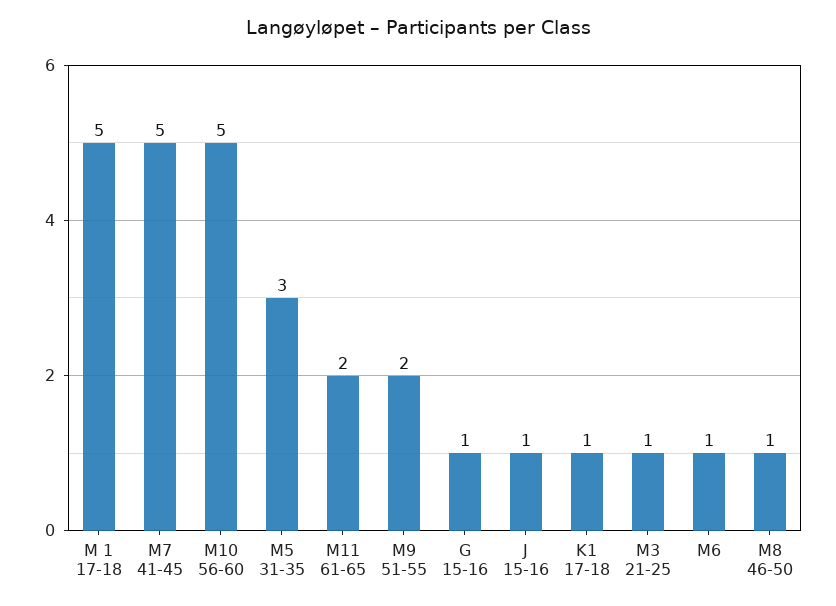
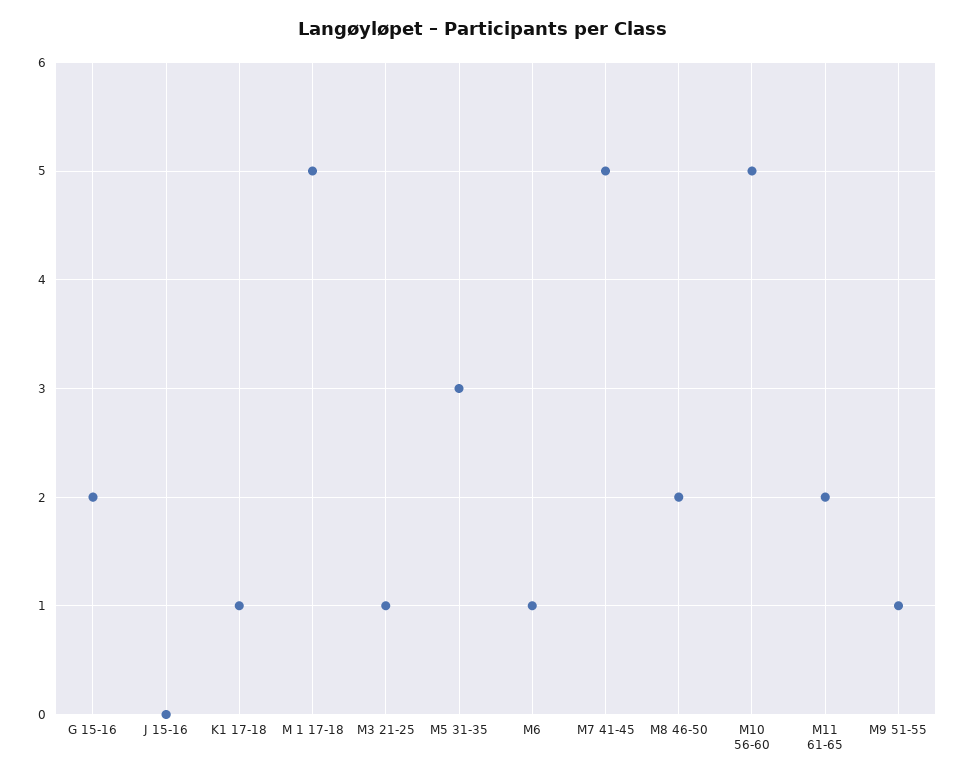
M9 51-55: 2 -> 1
G 15-16: 1 -> 2
J 15-16: 1 -> 0
M8 46-50: 1 -> 2

